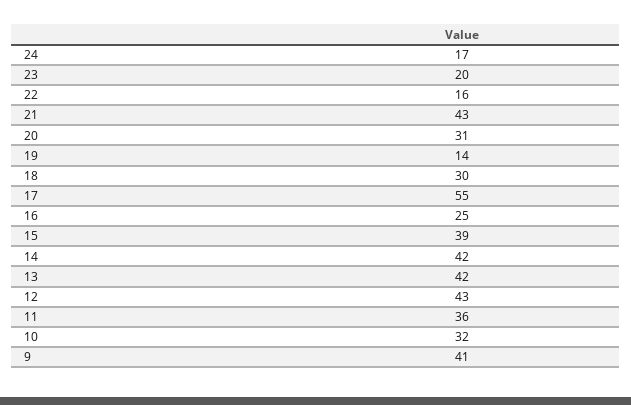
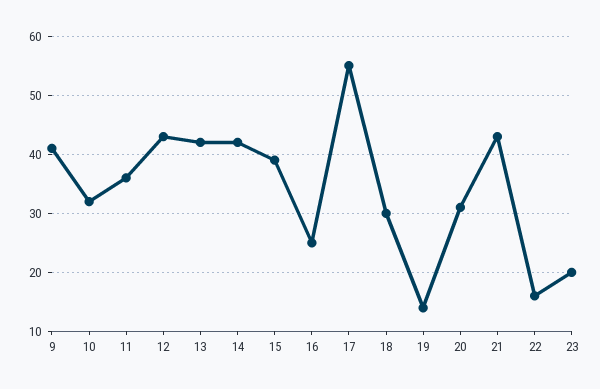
24: 17 -> none

